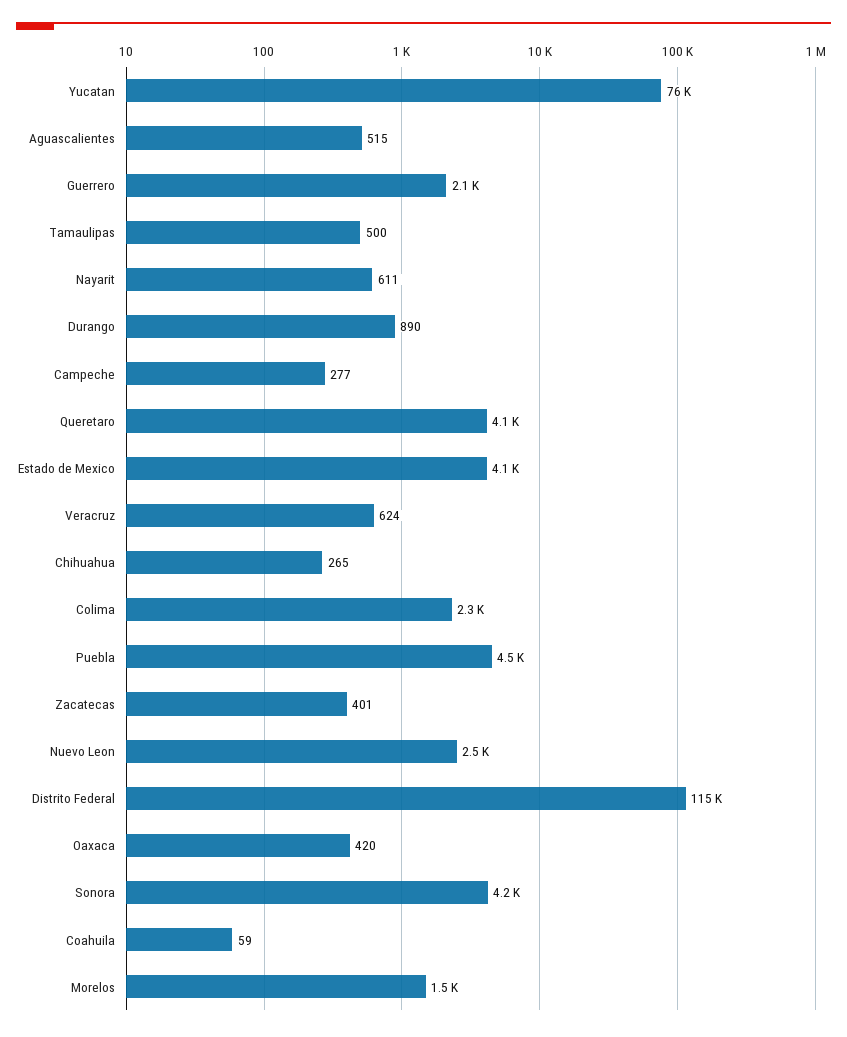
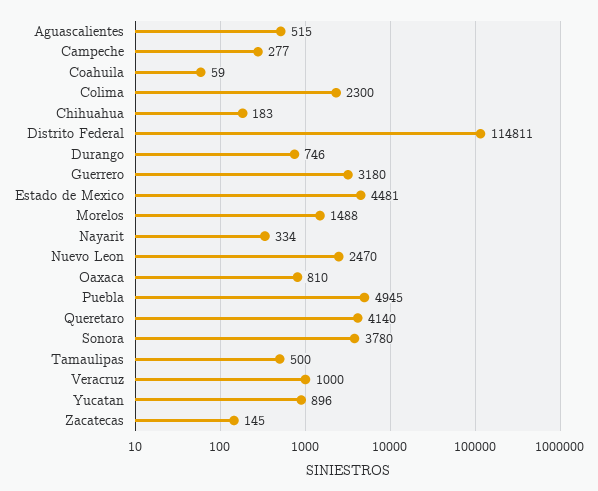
Yucatan: 76000 -> 896
Guerrero: 2100 -> 3180
Nayarit: 611 -> 334
Durango: 890 -> 746
Estado de Mexico: 4100 -> 4481
Veracruz: 624 -> 1000
Chihuahua: 265 -> 183
Puebla: 4500 -> 4945
Zacatecas: 401 -> 145
Oaxaca: 420 -> 810
Sonora: 4200 -> 3780

